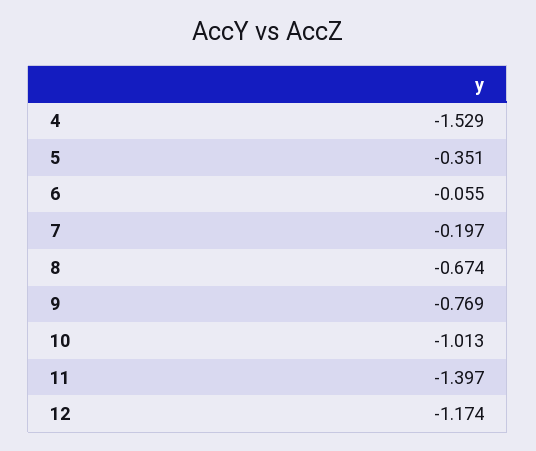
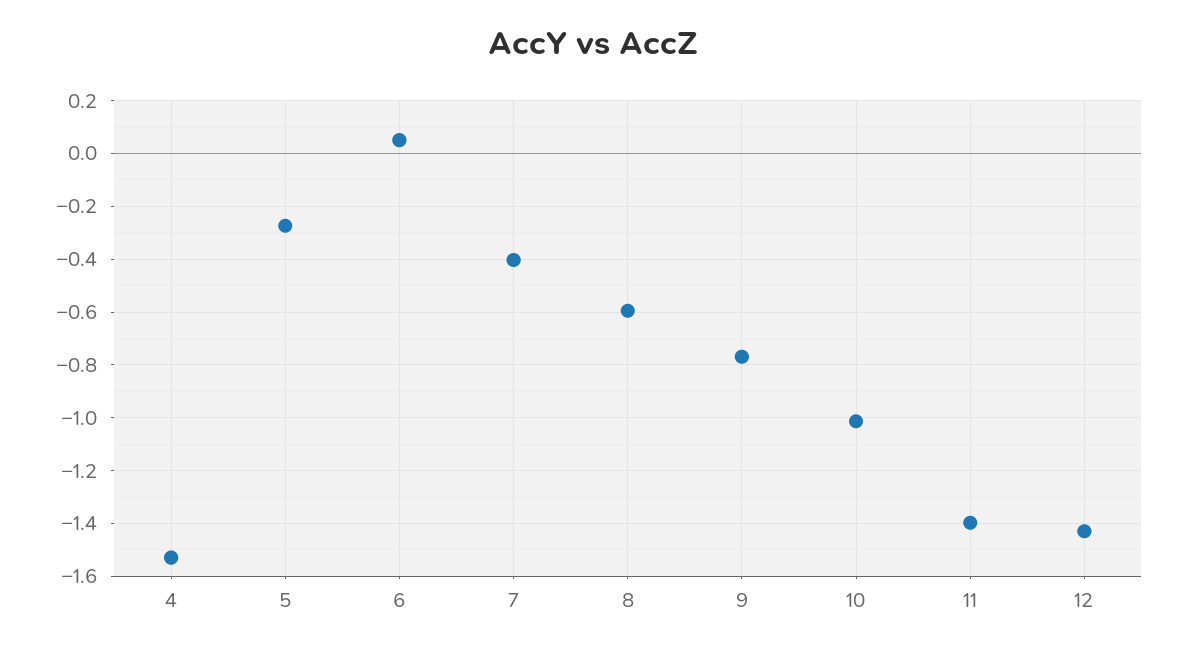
5: -0.351 -> -0.275
6: -0.055 -> 0.05
7: -0.197 -> -0.4
8: -0.674 -> -0.6
12: -1.174 -> -1.425

